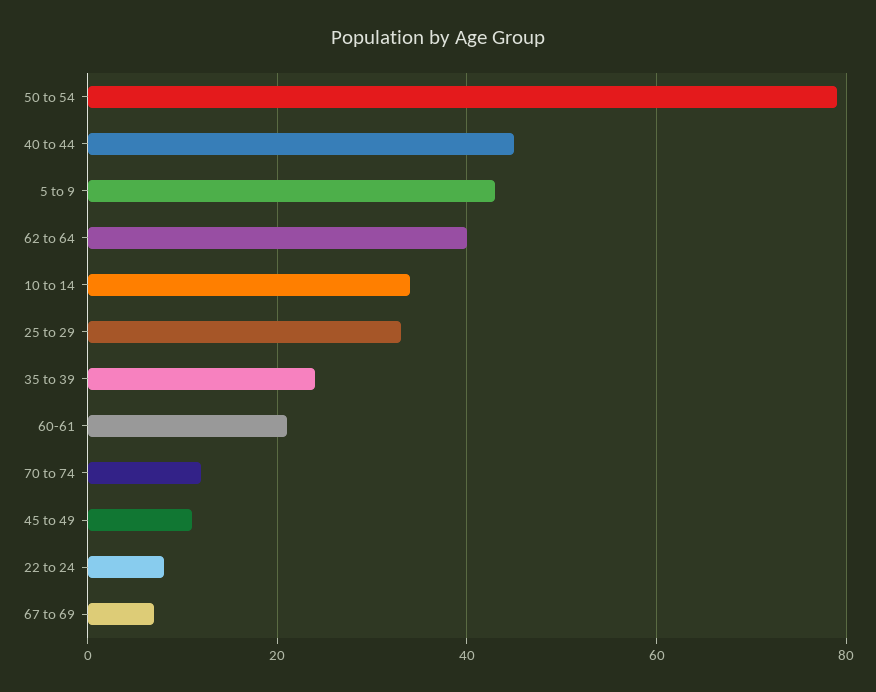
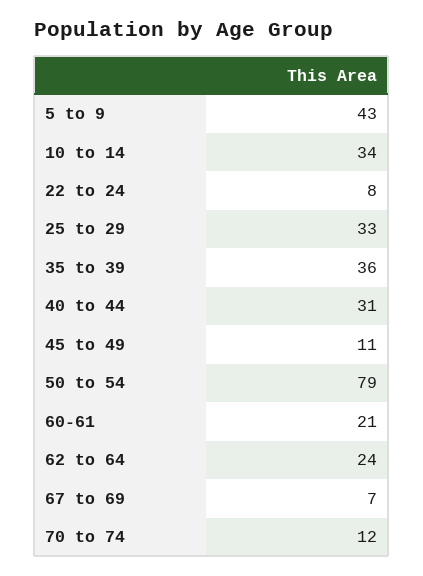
40 to 44: 45 -> 31
62 to 64: 40 -> 24
35 to 39: 25 -> 36

